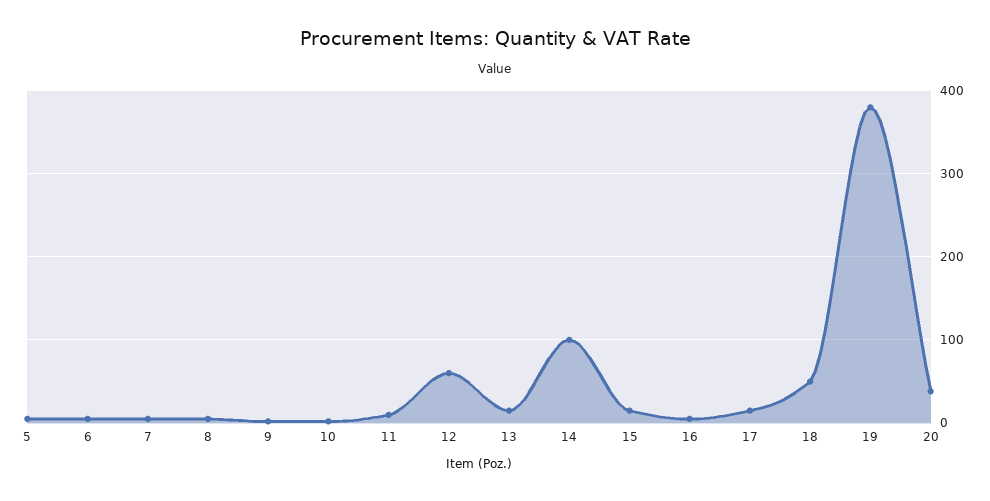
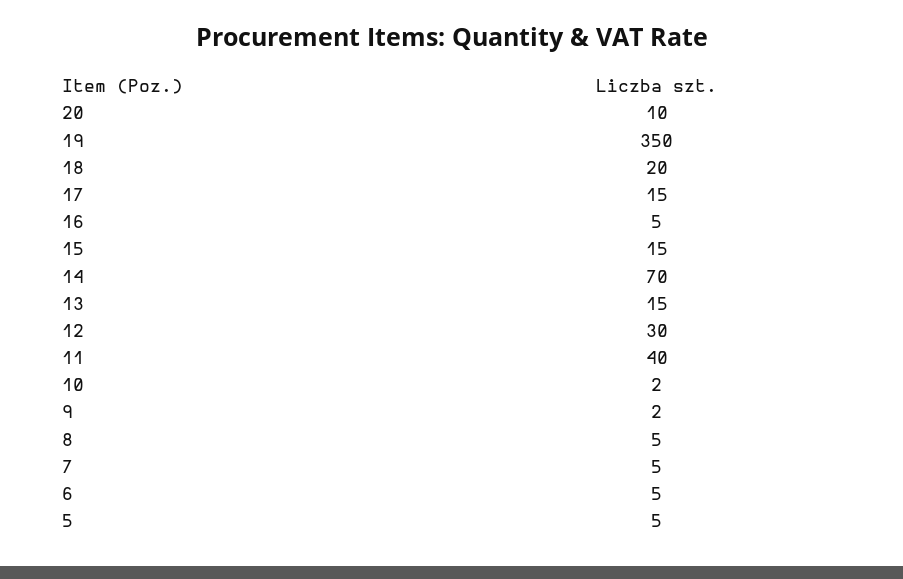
11: 10 -> 40
12: 60 -> 30
14: 100 -> 70
18: 50 -> 20
19: 380 -> 350
20: 40 -> 10

